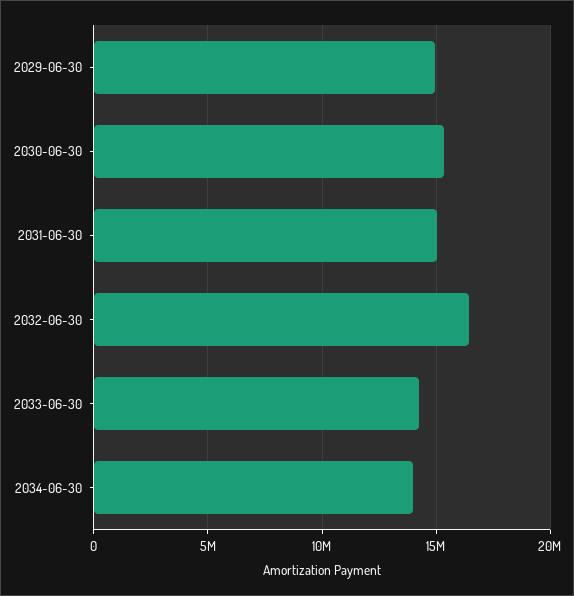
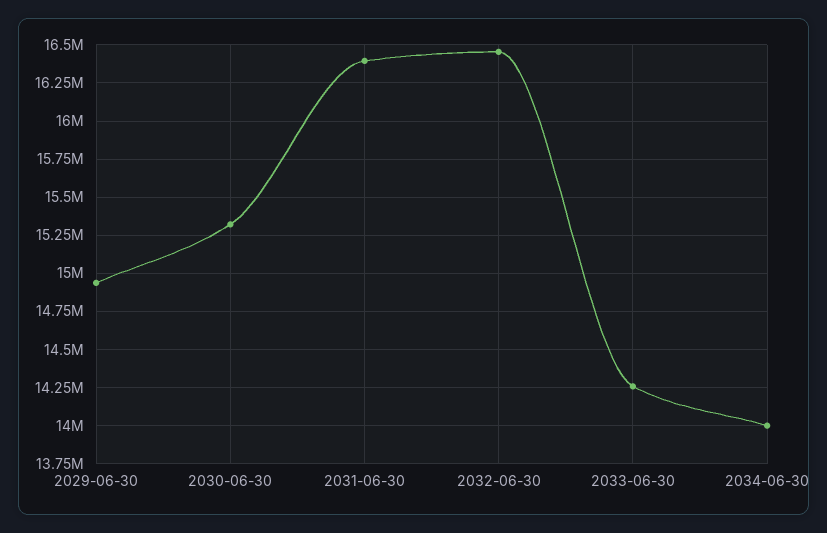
2031-06-30: 15000000 -> 16400000

